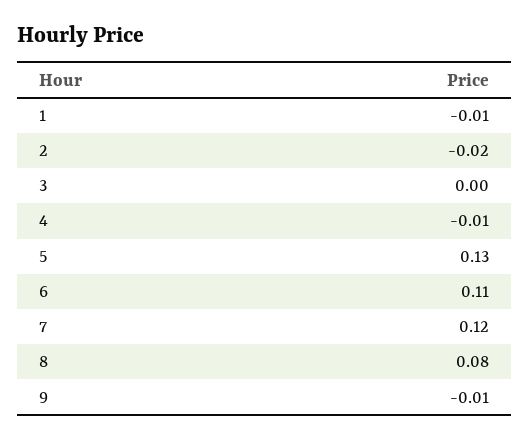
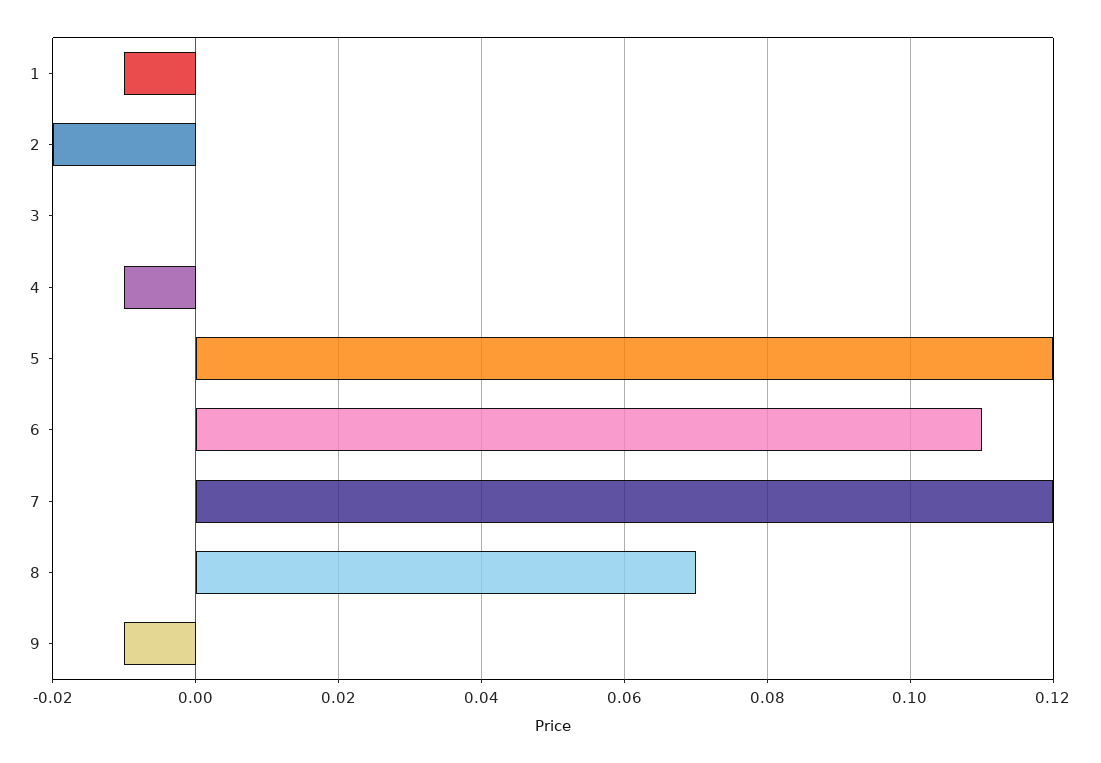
5: 0.13 -> 0.12
8: 0.08 -> 0.07

